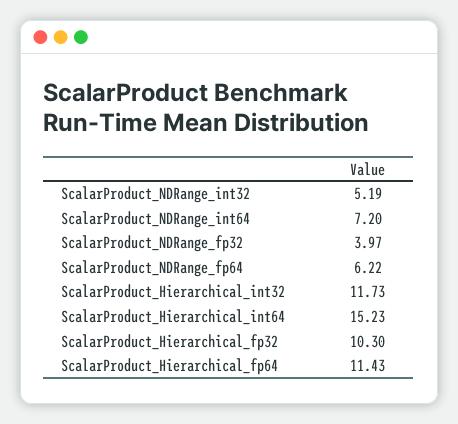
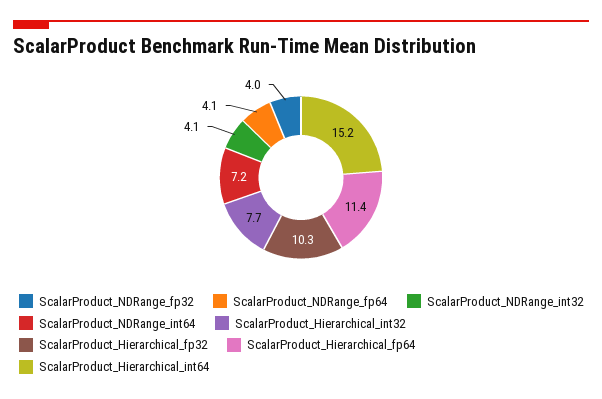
ScalarProduct_NDRange_int32: 5.19 -> 4.1
ScalarProduct_NDRange_fp64: 6.22 -> 4.1
ScalarProduct_Hierarchical_int32: 11.73 -> 7.7

